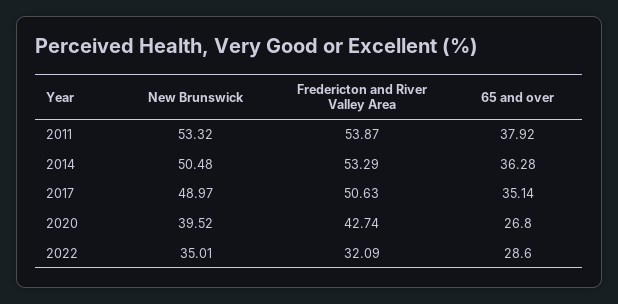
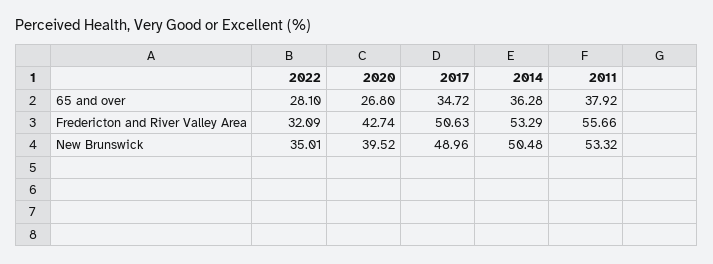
Fredericton and River Valley Area, 2011: 53.87 -> 55.66
New Brunswick, 2017: 48.97 -> 48.96
65 and over, 2017: 35.14 -> 34.72
65 and over, 2022: 28.6 -> 28.1

